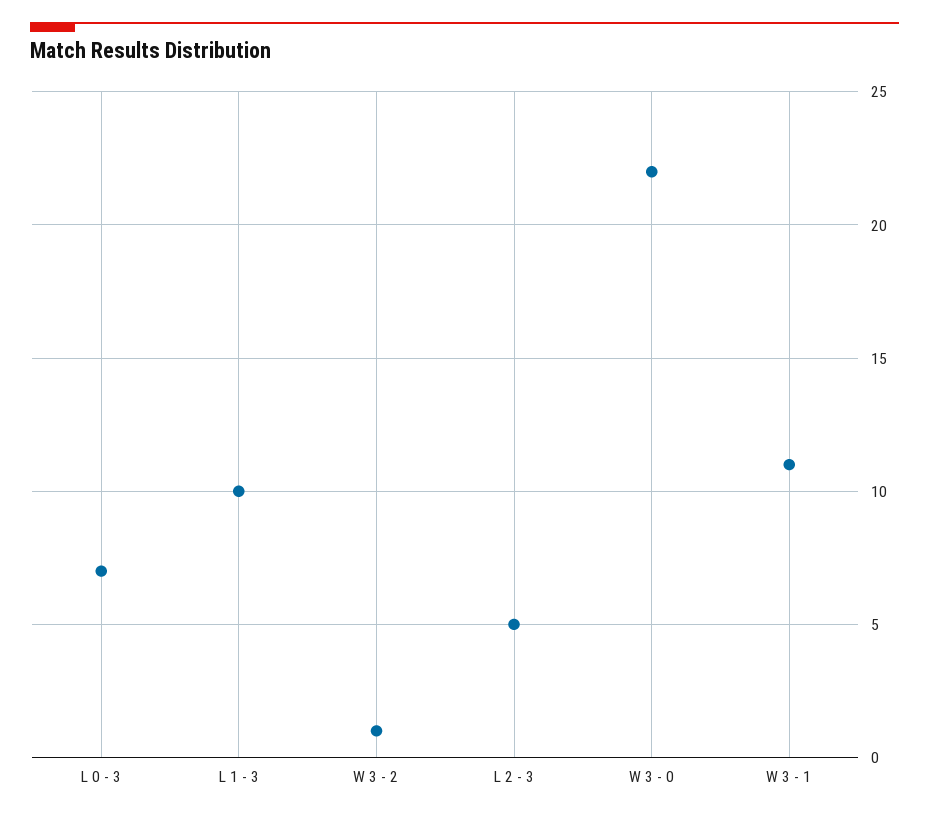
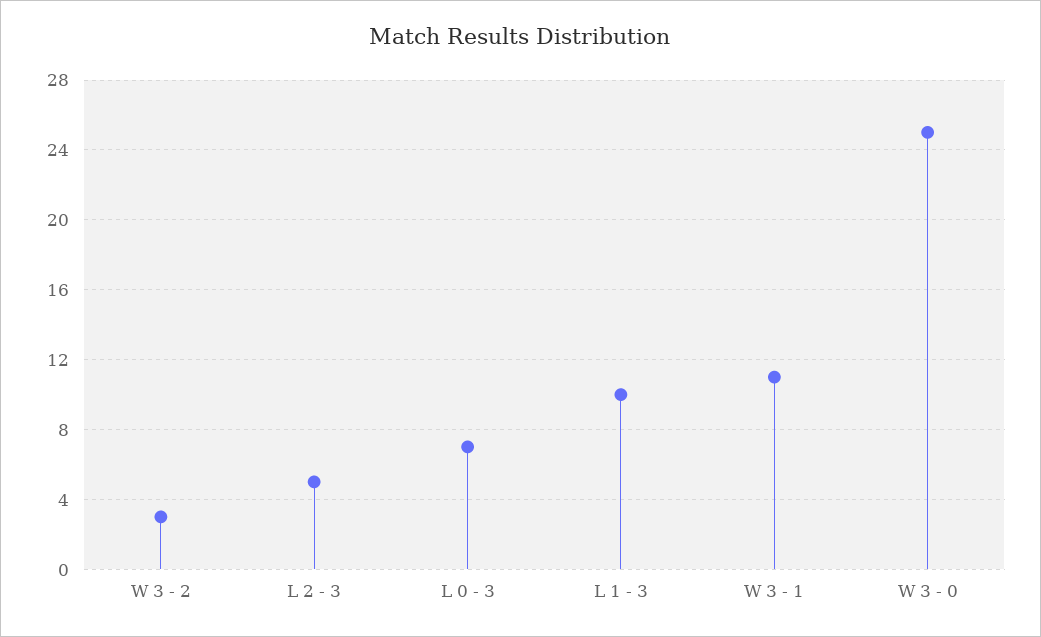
W 3 - 2: 1 -> 3
W 3 - 0: 22 -> 25

